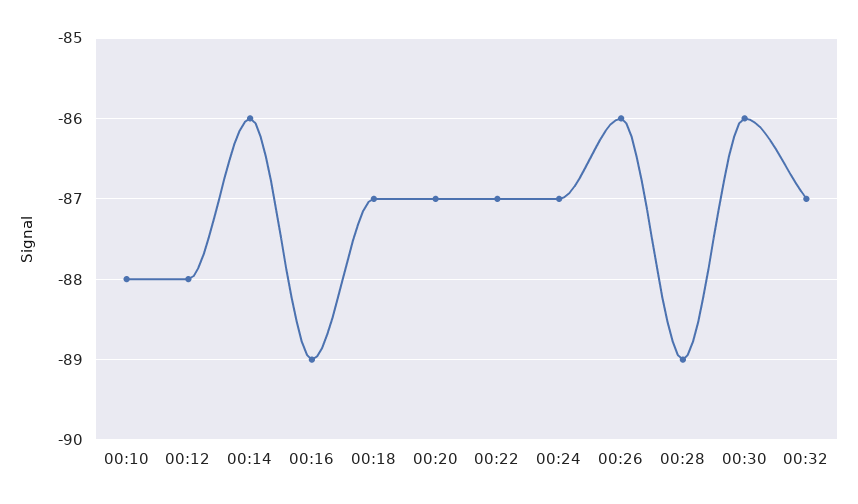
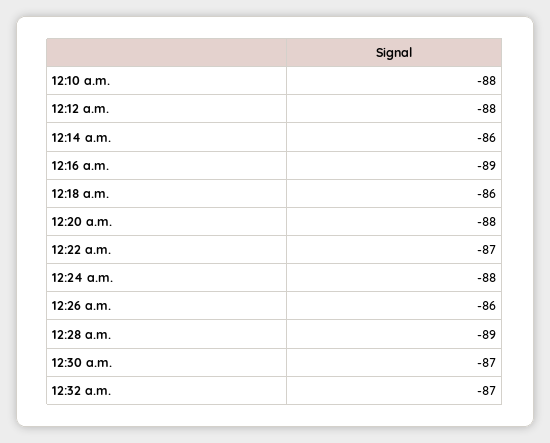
00:18: -87 -> -86
00:20: -87 -> -88
00:24: -87 -> -88
00:30: -86 -> -87

